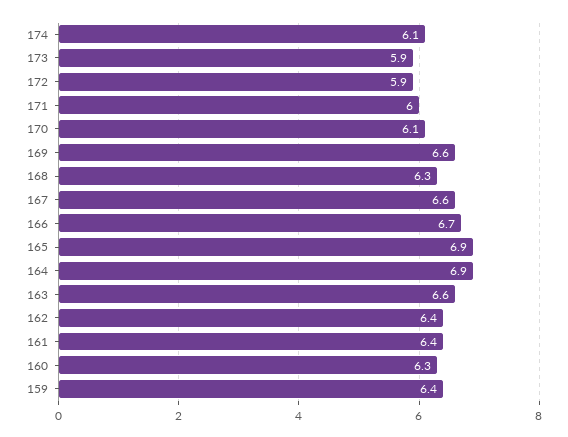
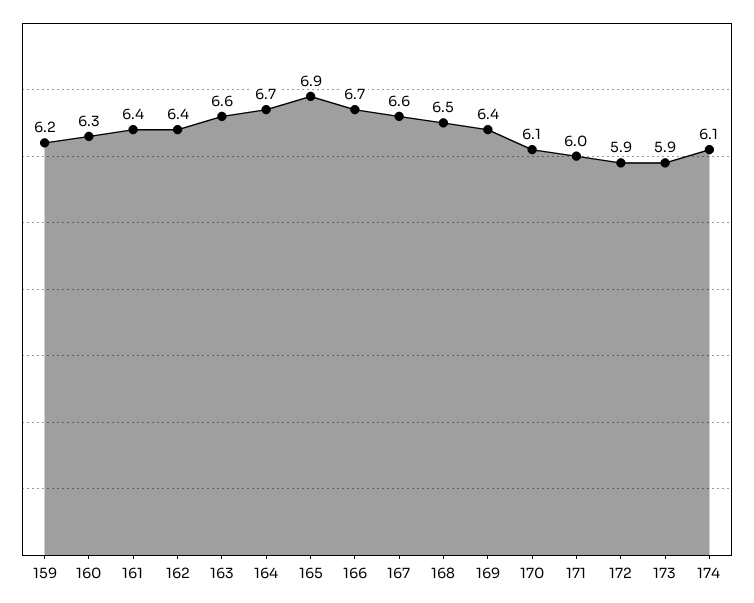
169: 6.6 -> 6.4
168: 6.3 -> 6.5
164: 6.9 -> 6.7
159: 6.4 -> 6.2

